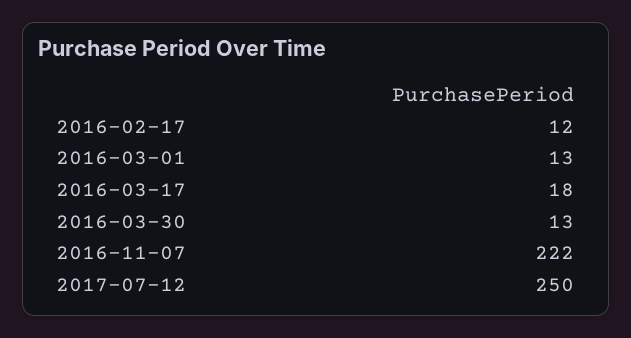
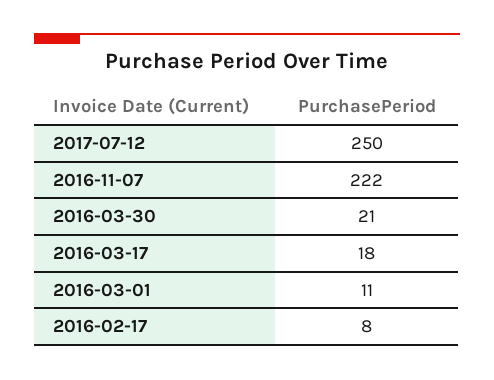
2016-02-17: 12 -> 8
2016-03-01: 13 -> 11
2016-03-30: 13 -> 21

